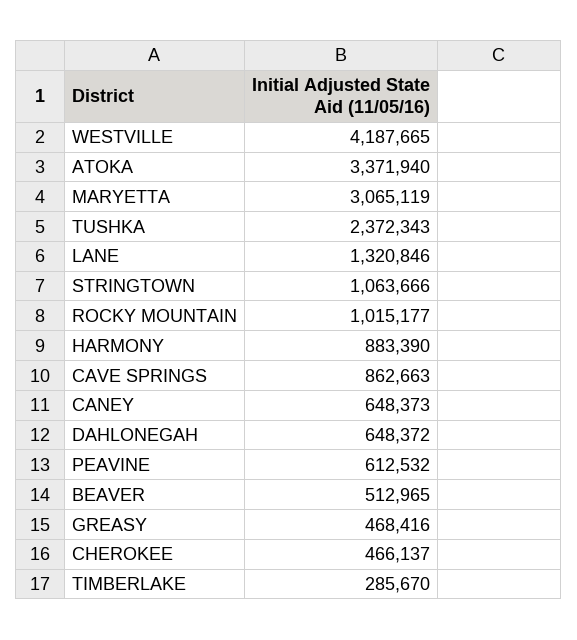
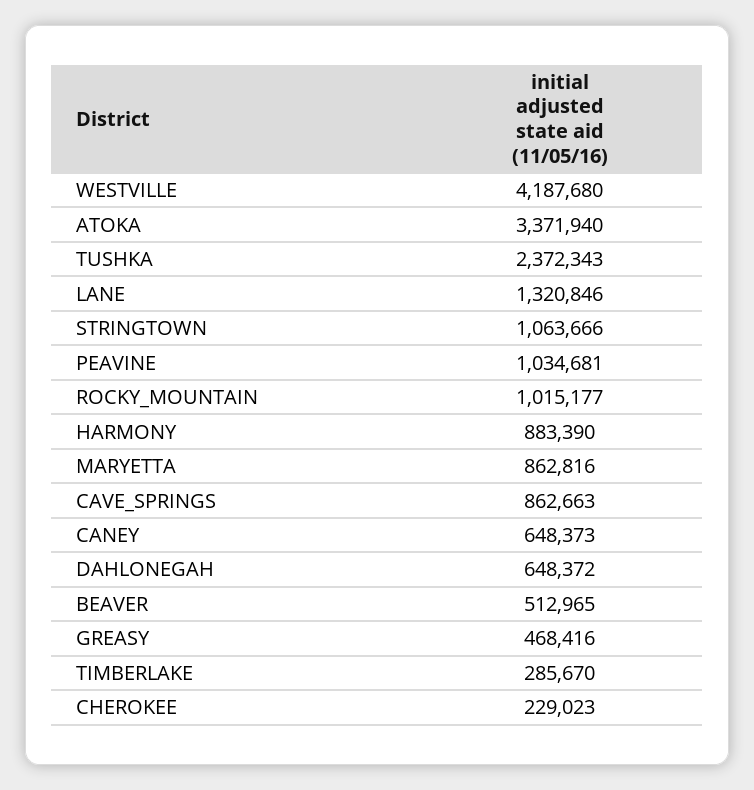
WESTVILLE: 4187665 -> 4187680
MARYETTA: 3065119 -> 862816
PEAVINE: 612532 -> 1034681
CHEROKEE: 466137 -> 229023

